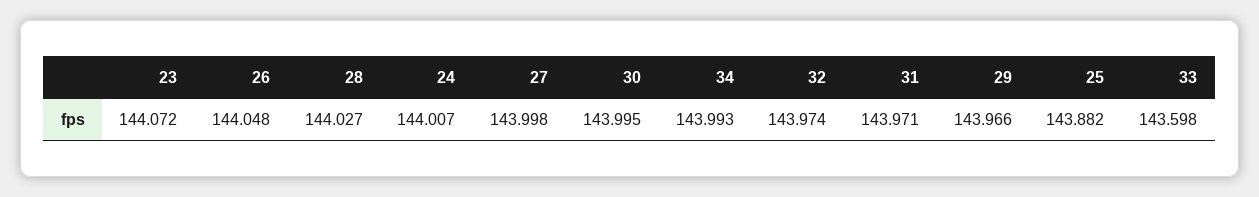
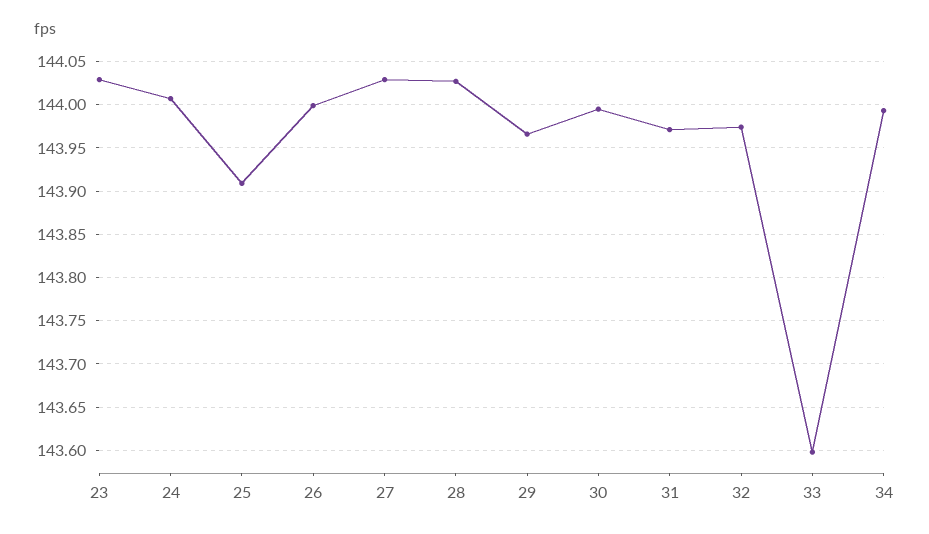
23: 144.072 -> 144.03
26: 144.048 -> 144
27: 143.998 -> 144.03
25: 143.882 -> 143.91

